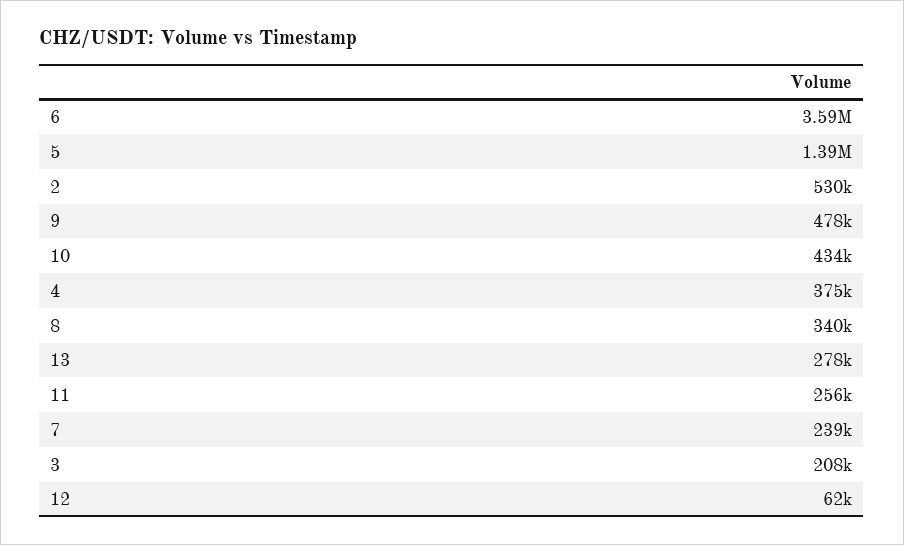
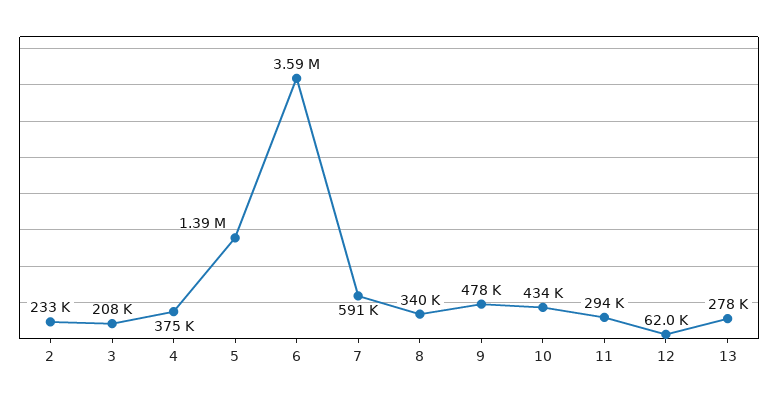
2: 530000 -> 233000
11: 256000 -> 294000
7: 239000 -> 591000

